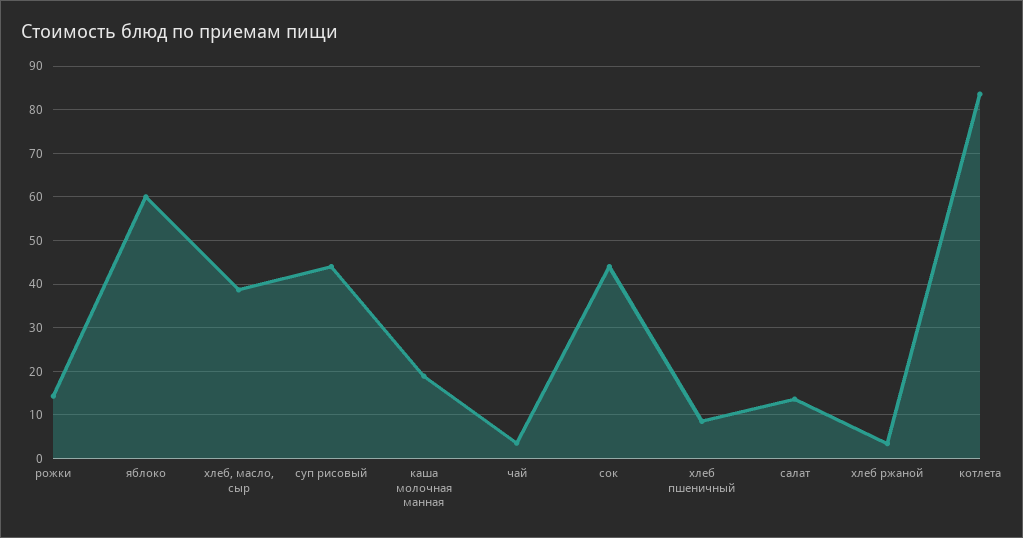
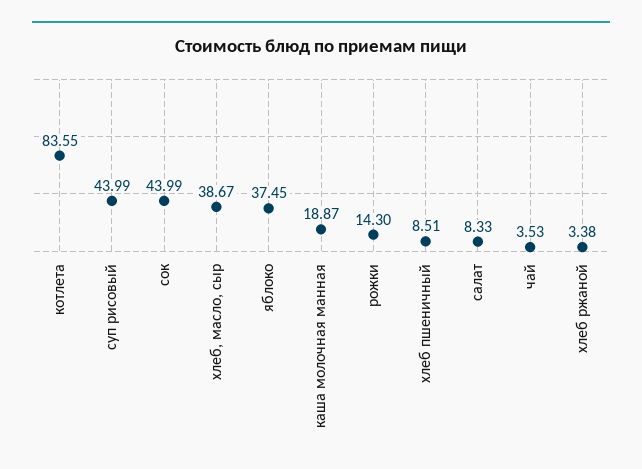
яблоко: 60 -> 37.45
салат: 14 -> 8.33

